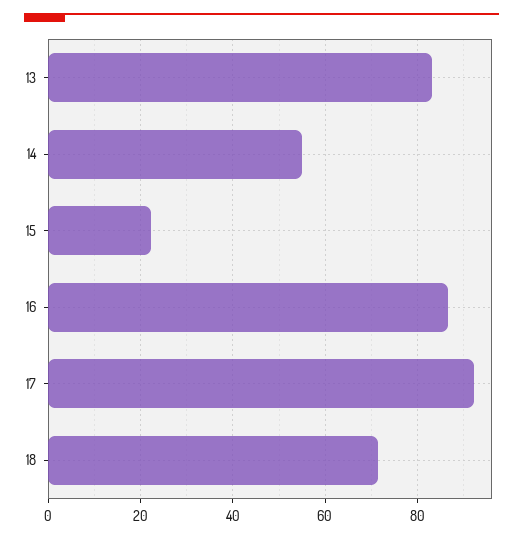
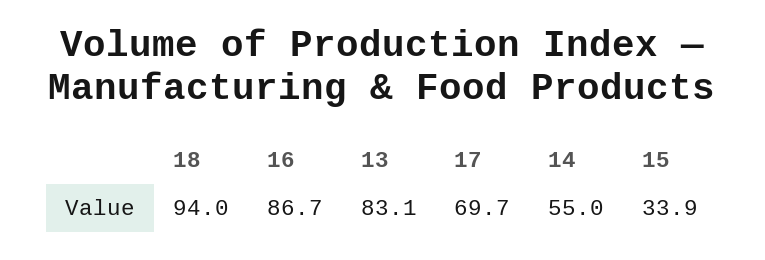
15: 22 -> 33.9
17: 92 -> 69.7
18: 72 -> 94

